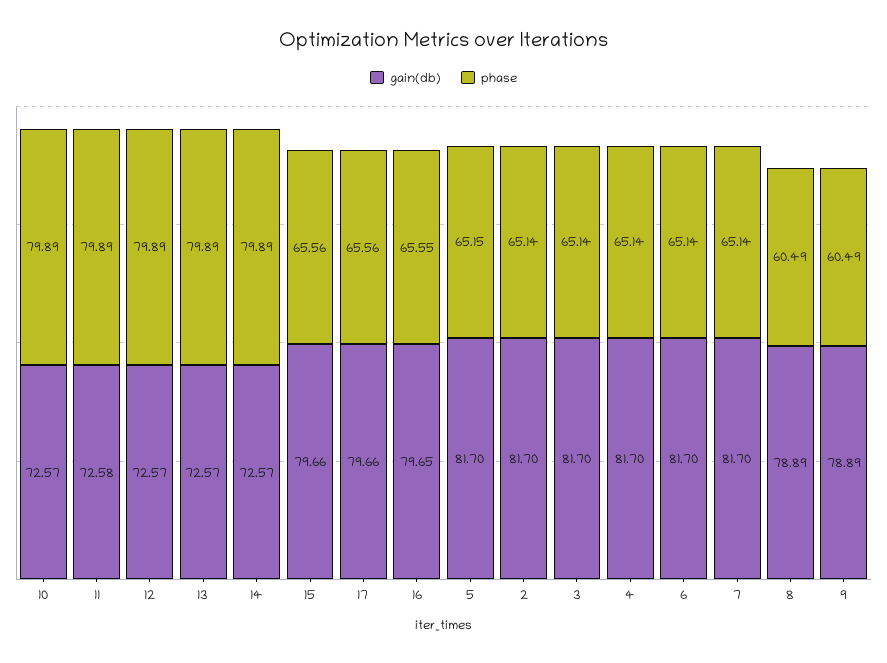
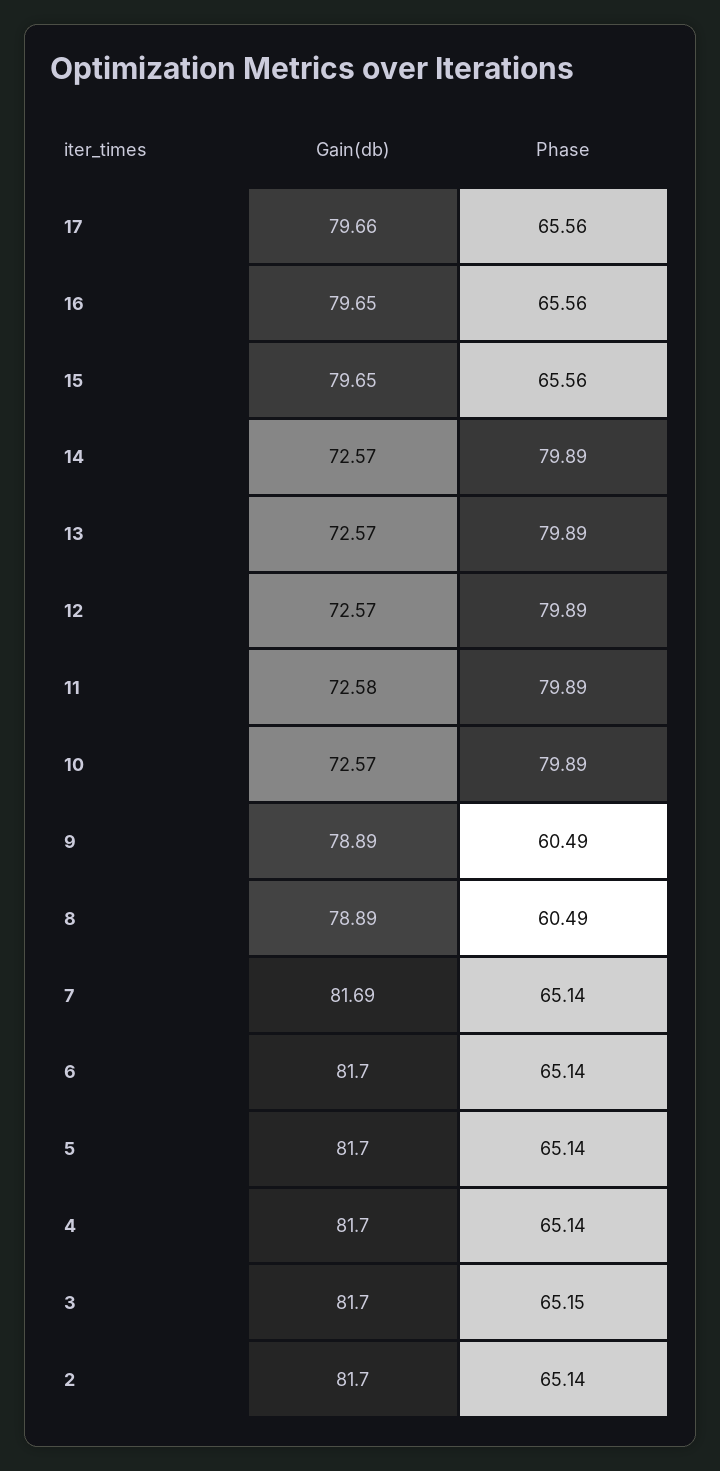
gain(db), 15: 79.66 -> 79.65
phase, 16: 65.55 -> 65.56
phase, 5: 65.15 -> 65.14
phase, 3: 65.14 -> 65.15
gain(db), 7: 81.7 -> 81.69

